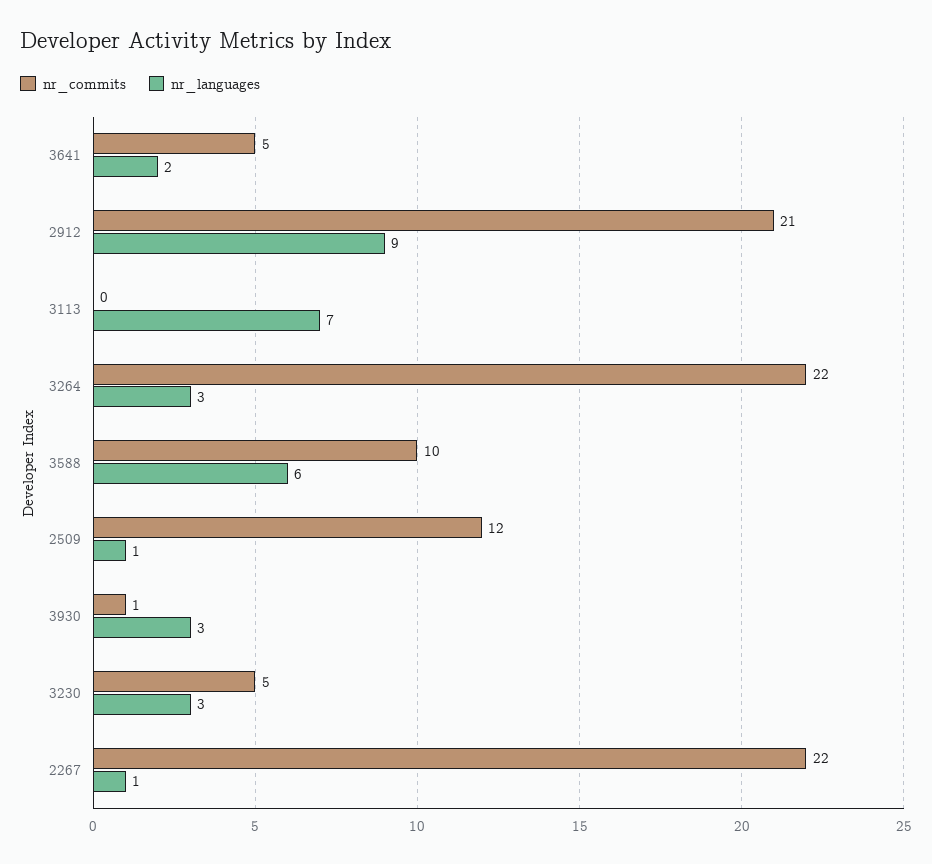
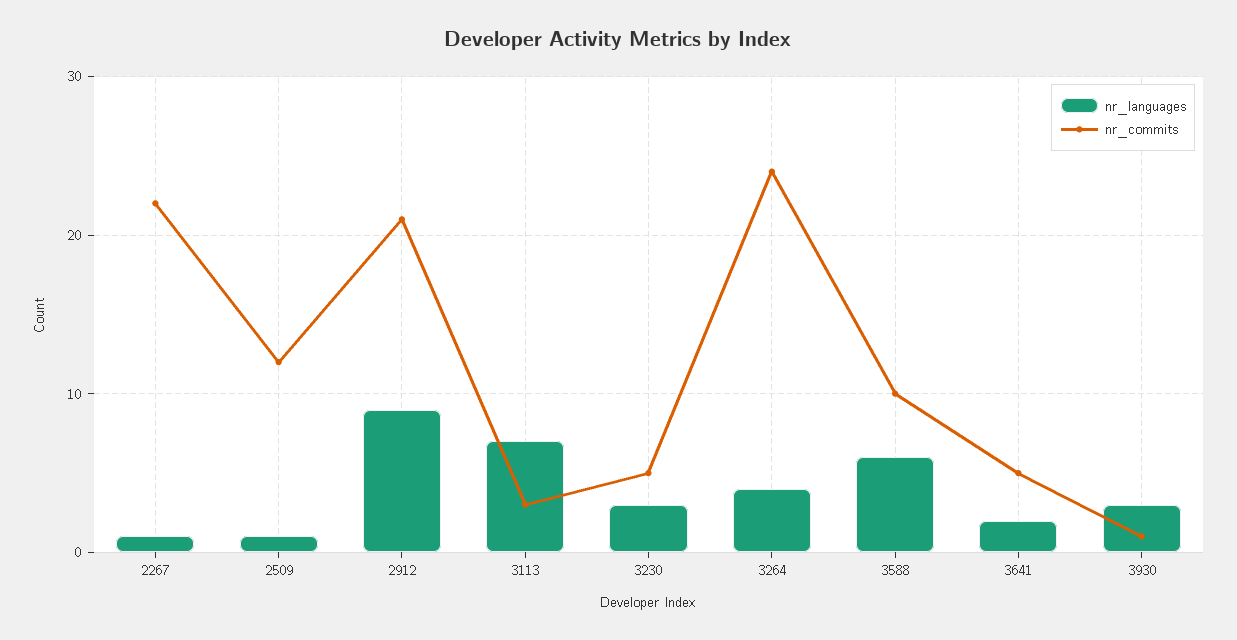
nr_commits, 3113: 0 -> 3
nr_commits, 3264: 22 -> 24
nr_languages, 3264: 3 -> 4

